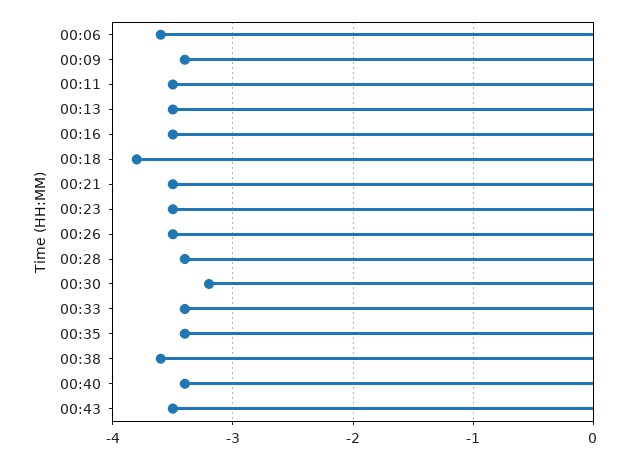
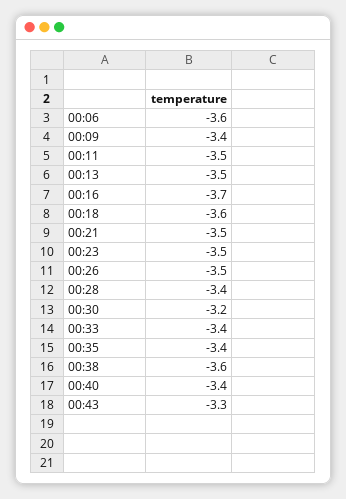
00:16: -3.5 -> -3.7
00:18: -3.8 -> -3.6
00:43: -3.5 -> -3.3

